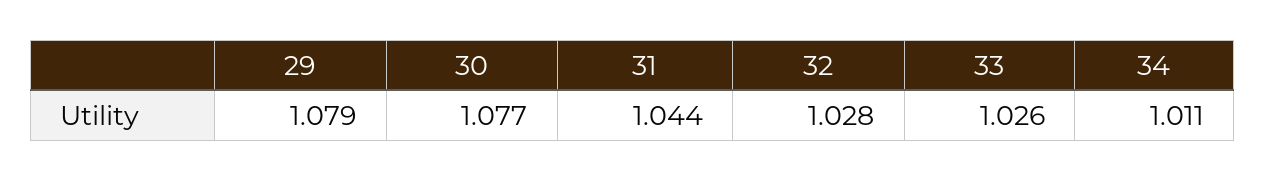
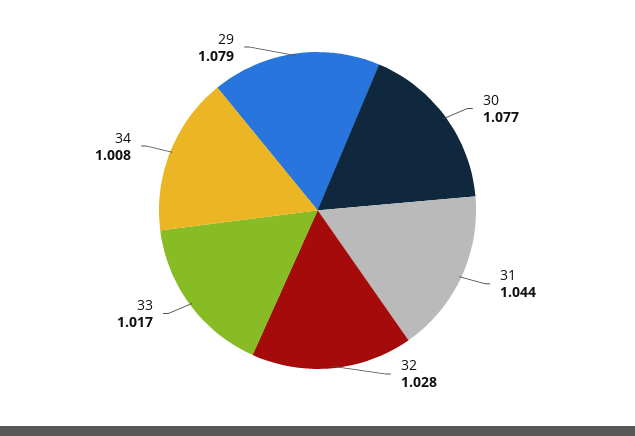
33: 1.026 -> 1.017
34: 1.011 -> 1.008

